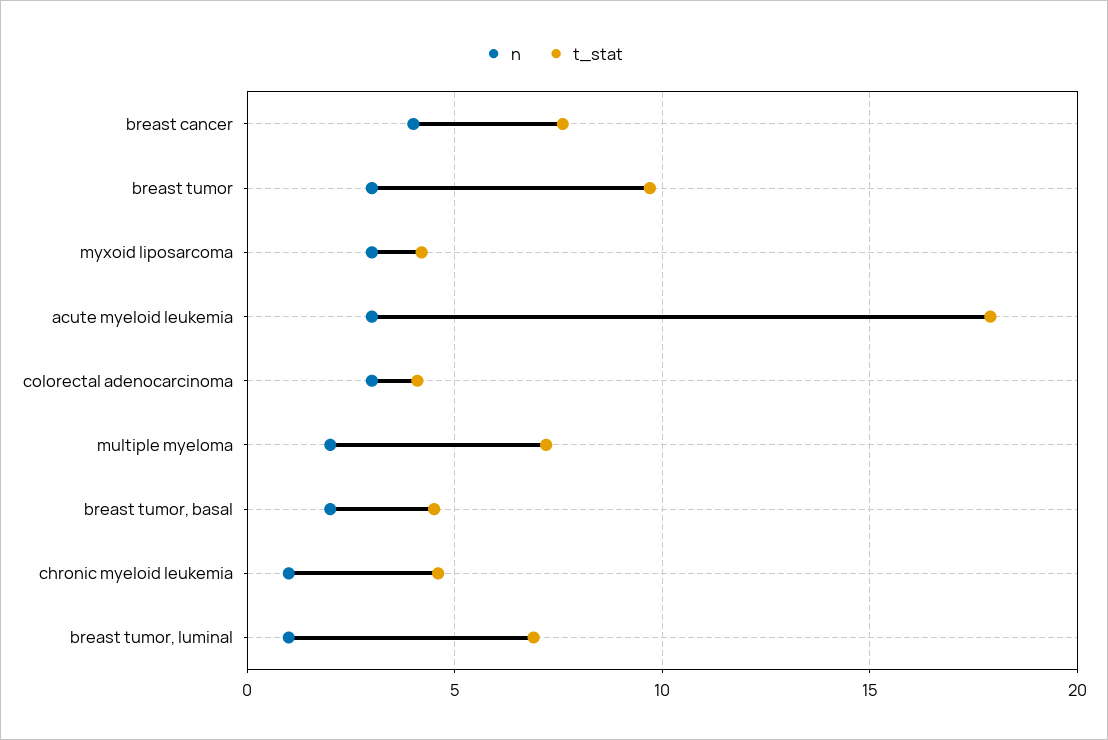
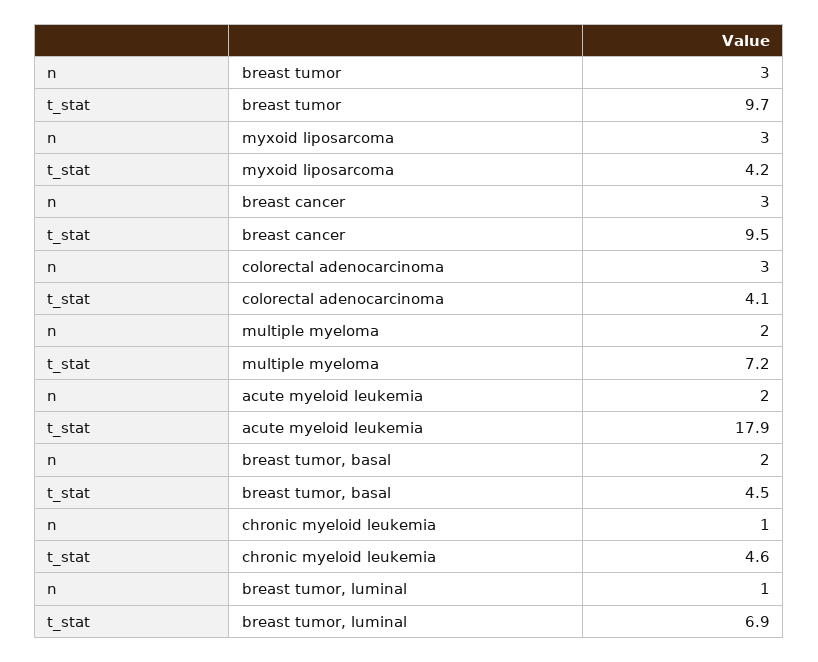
n, breast cancer: 4 -> 3
t_stat, breast cancer: 7.5 -> 9.5
n, acute myeloid leukemia: 3 -> 2

